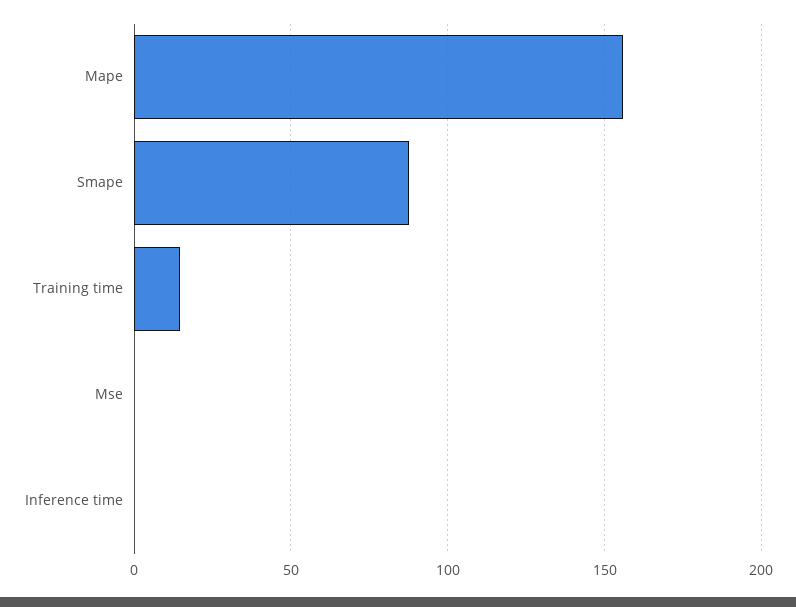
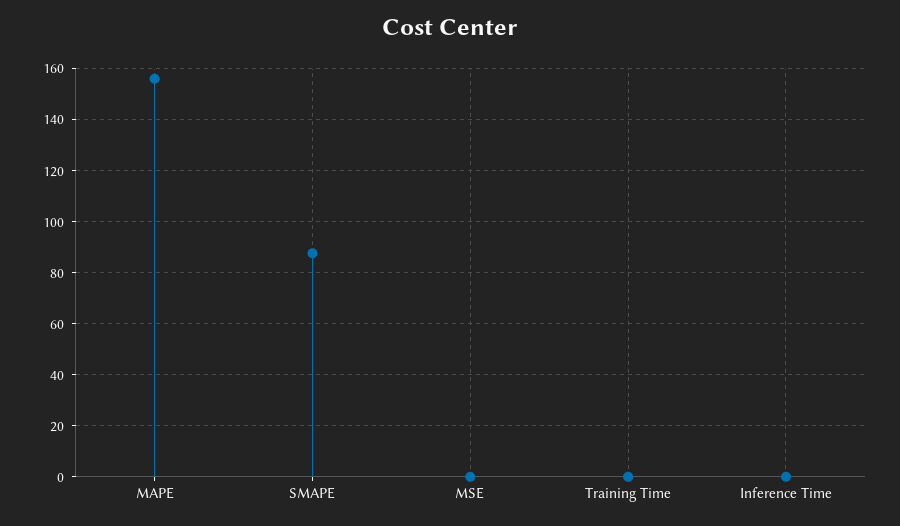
Training time: 15 -> 0

